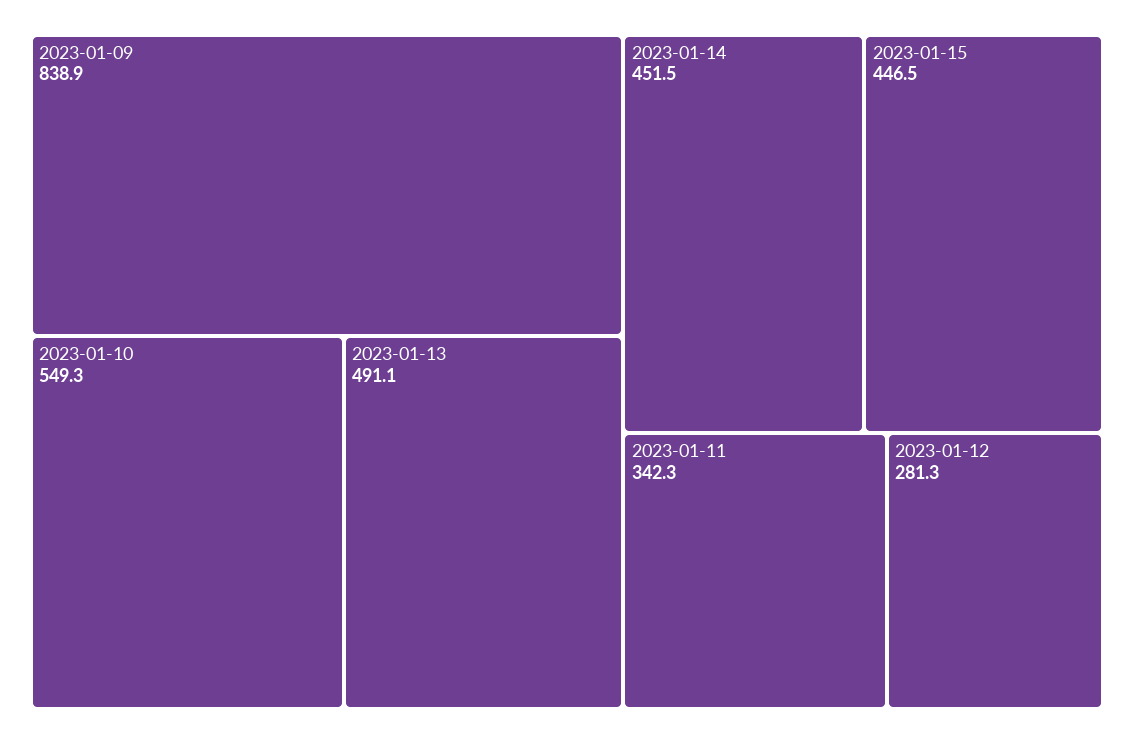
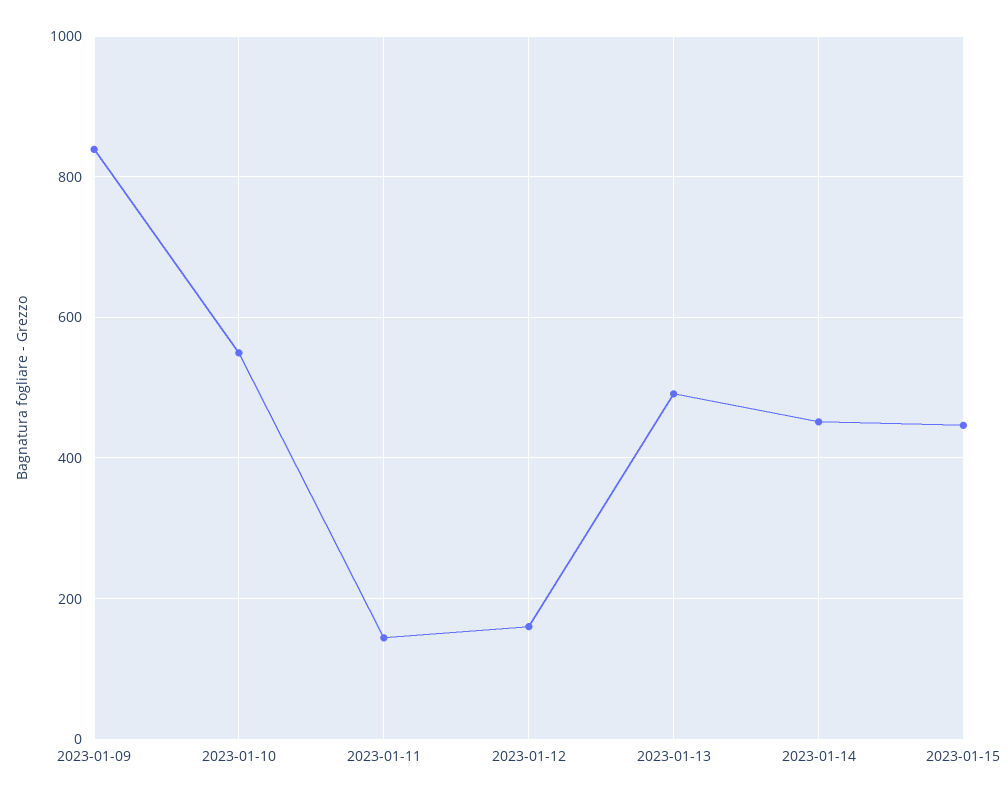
2023-01-11: 342.3 -> 140
2023-01-12: 281.3 -> 160

